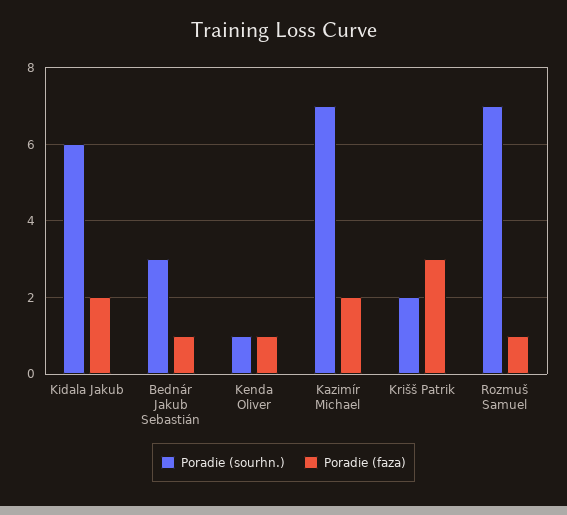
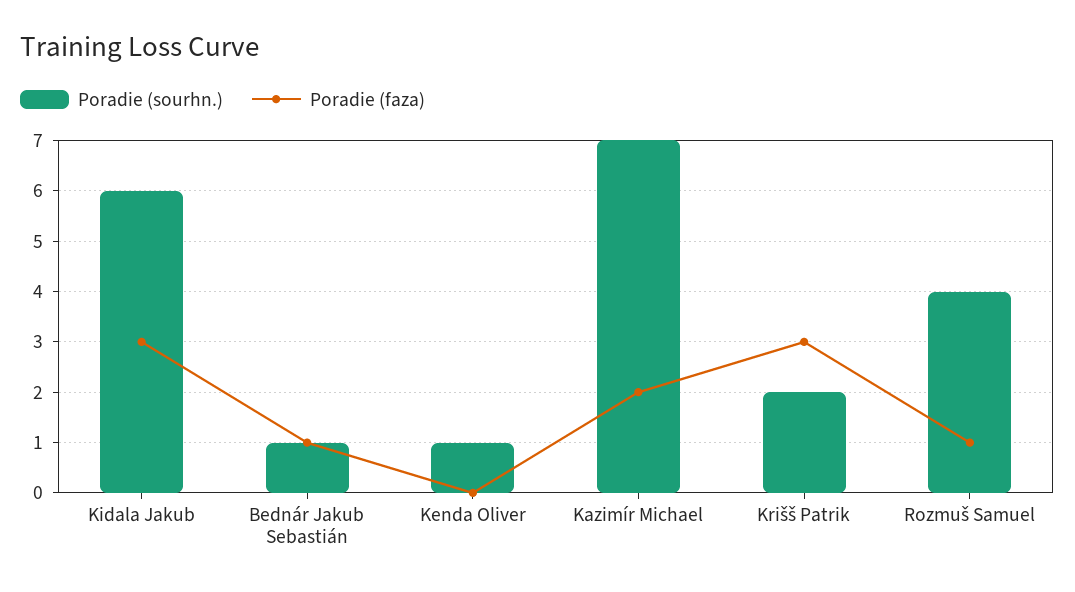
Poradie (faza), Kidala Jakub: 2 -> 3
Poradie (sourhn.), Bednár Jakub Sebastián: 3 -> 1
Poradie (faza), Kenda Oliver: 1 -> 0
Poradie (sourhn.), Rozmuš Samuel: 7 -> 4

